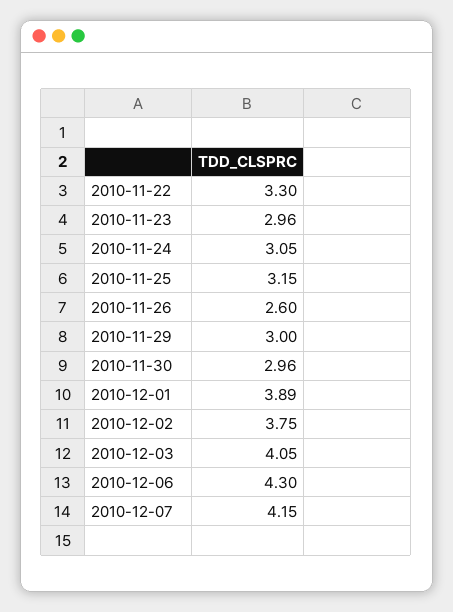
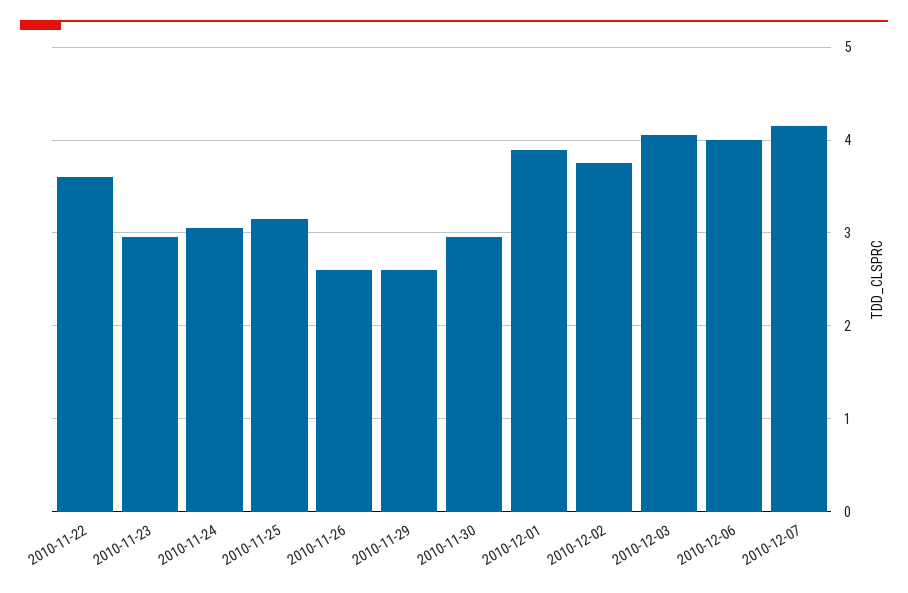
2010-11-22: 3.3 -> 3.6
2010-11-29: 3 -> 2.6
2010-12-06: 4.3 -> 4

